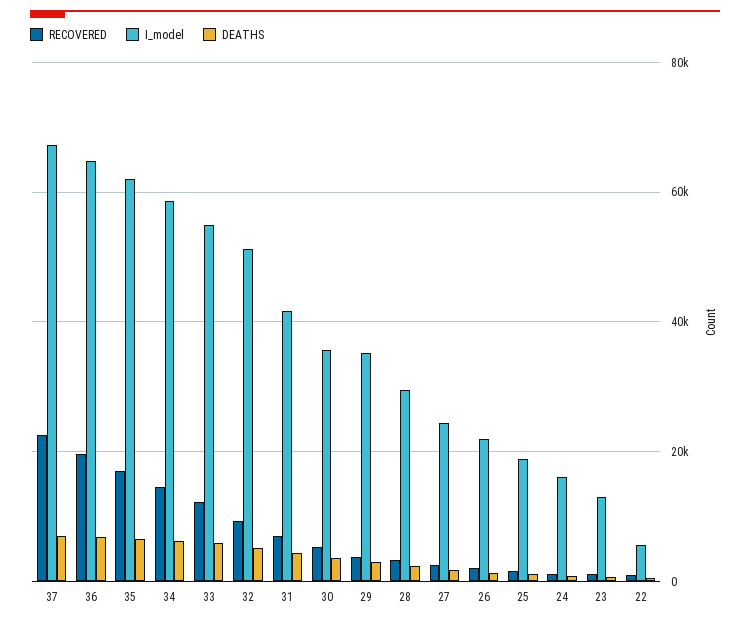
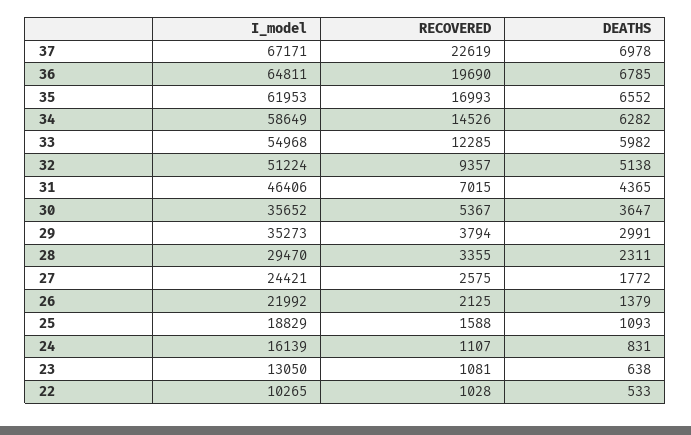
I_model, 31: 42000 -> 46406
I_model, 22: 6000 -> 10265

